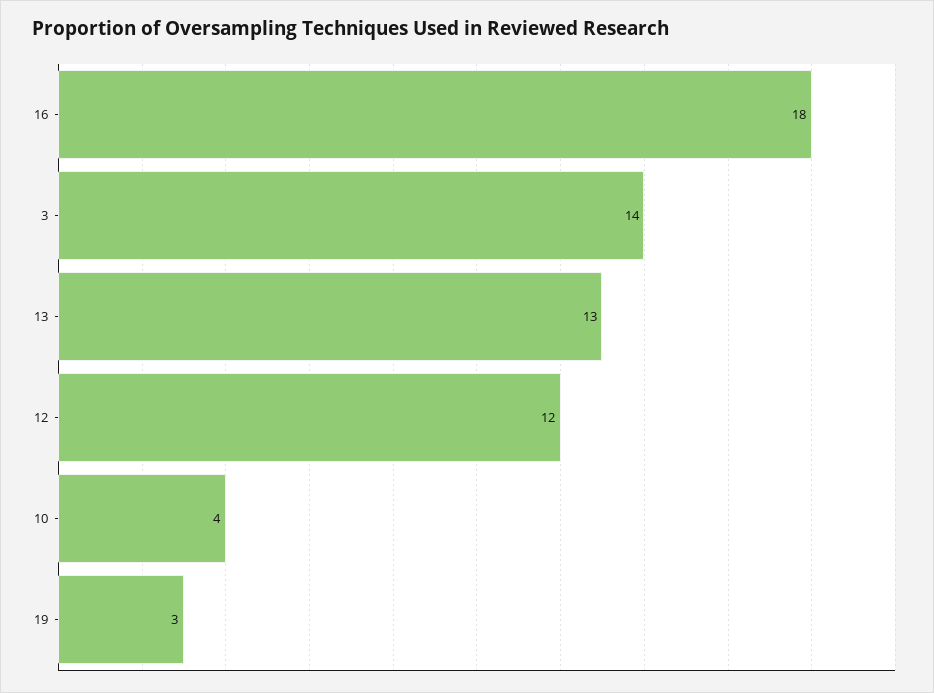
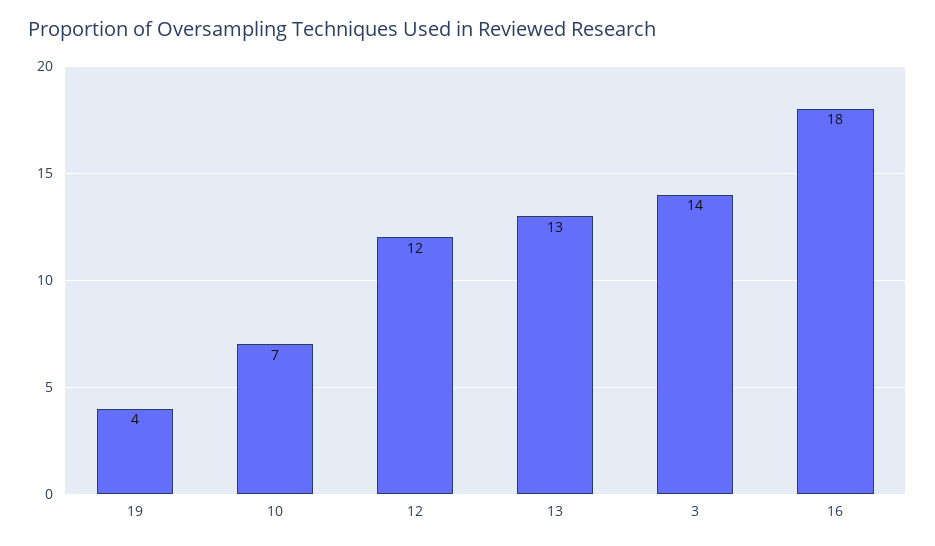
10: 4 -> 7
19: 3 -> 4

